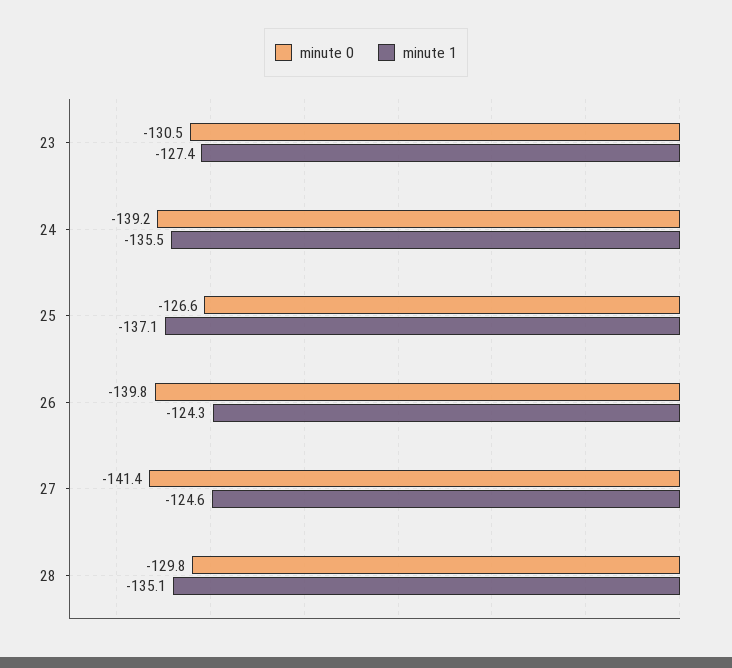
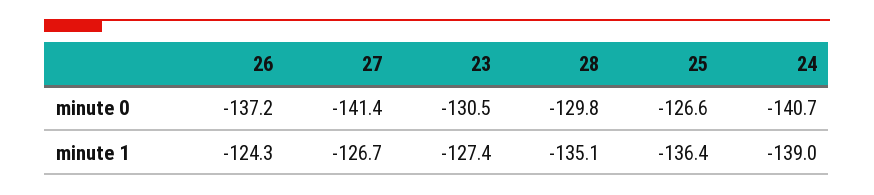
minute 0, 24: -139.2 -> -140.7
minute 1, 24: -135.5 -> -139
minute 1, 25: -137.1 -> -136.4
minute 0, 26: -139.8 -> -137.2
minute 1, 27: -124.6 -> -126.7

